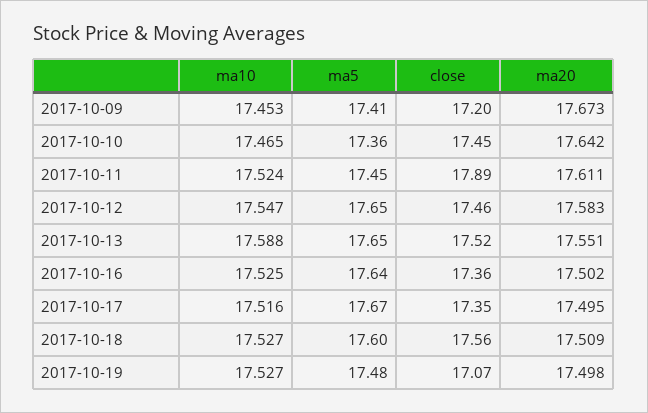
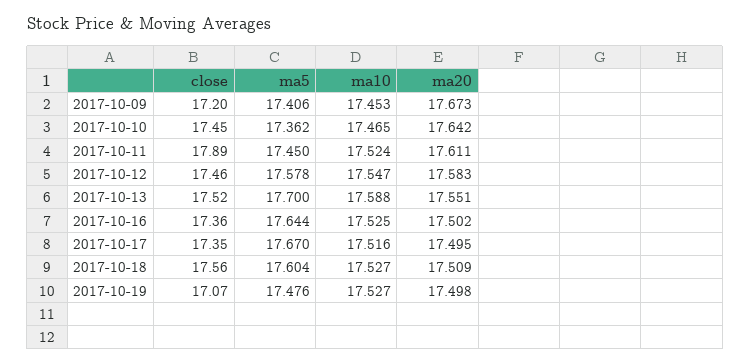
ma5, 2017-10-12: 17.65 -> 17.578
ma5, 2017-10-13: 17.65 -> 17.7

